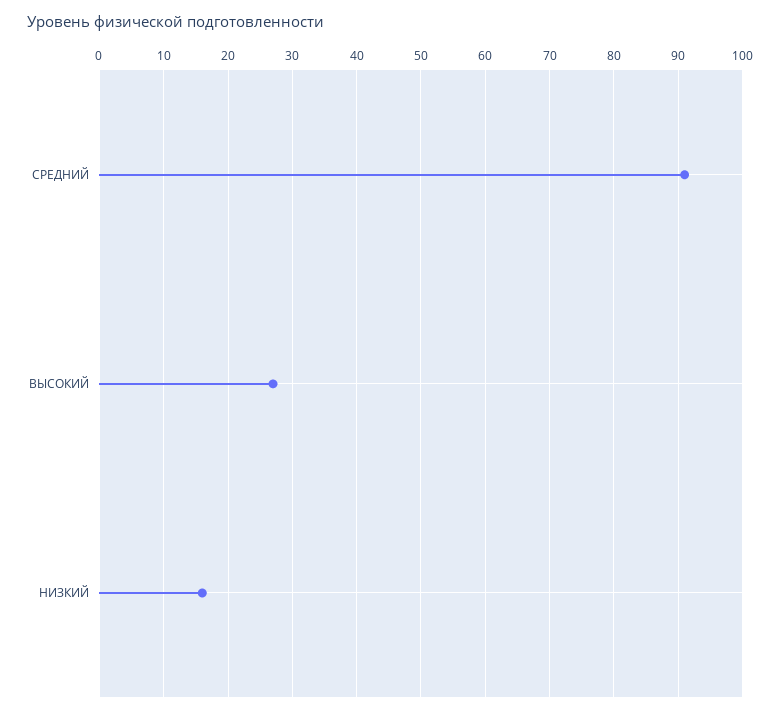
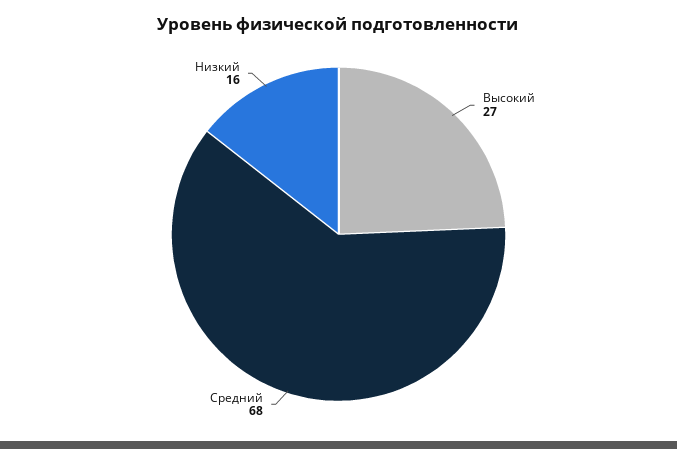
СРЕДНИЙ: 91 -> 68

